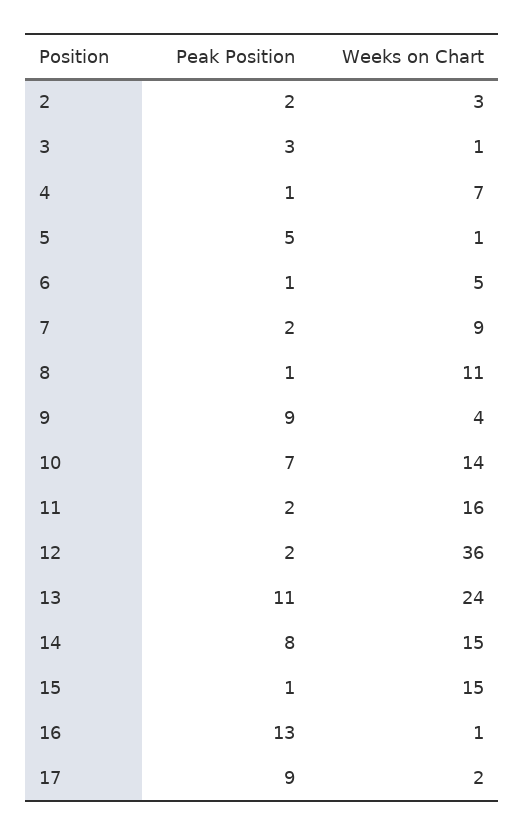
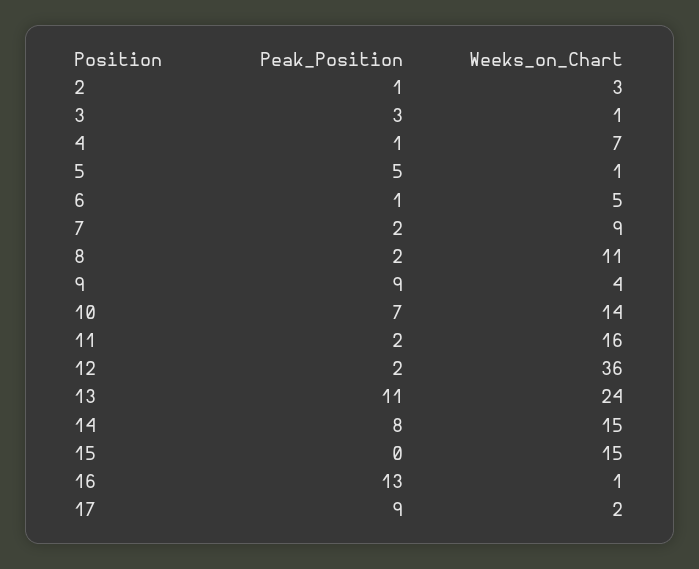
Peak Position, 2: 2 -> 1
Peak Position, 8: 1 -> 2
Peak Position, 15: 1 -> 0

